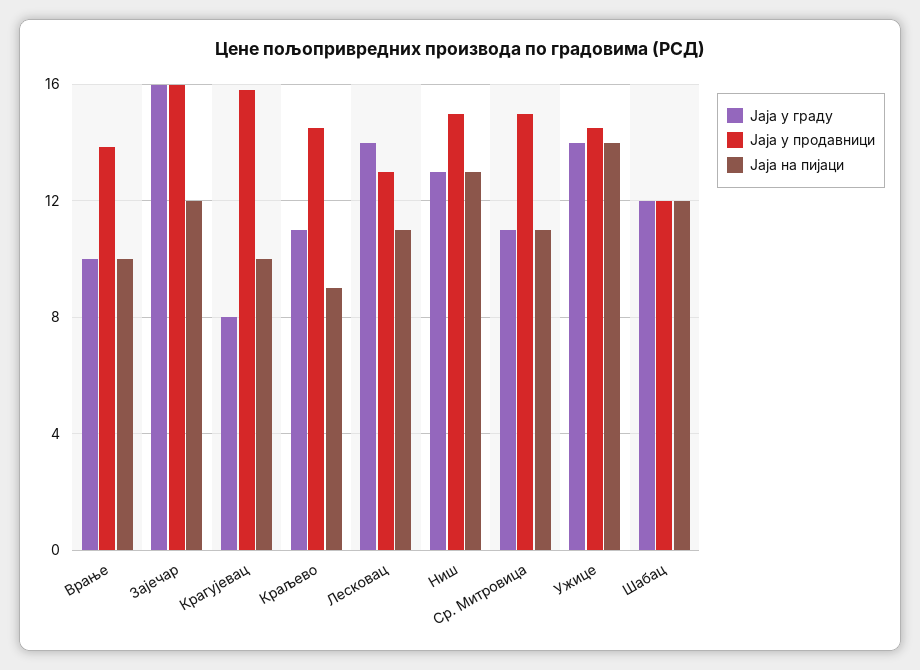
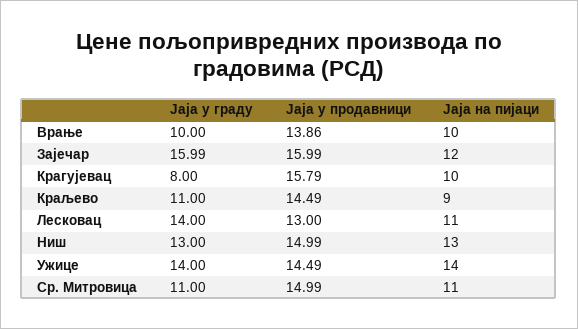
Јаја у граду, Шабац: 12 -> none
Јаја у продавници, Шабац: 12 -> none
Јаја на пијаци, Шабац: 12 -> none

